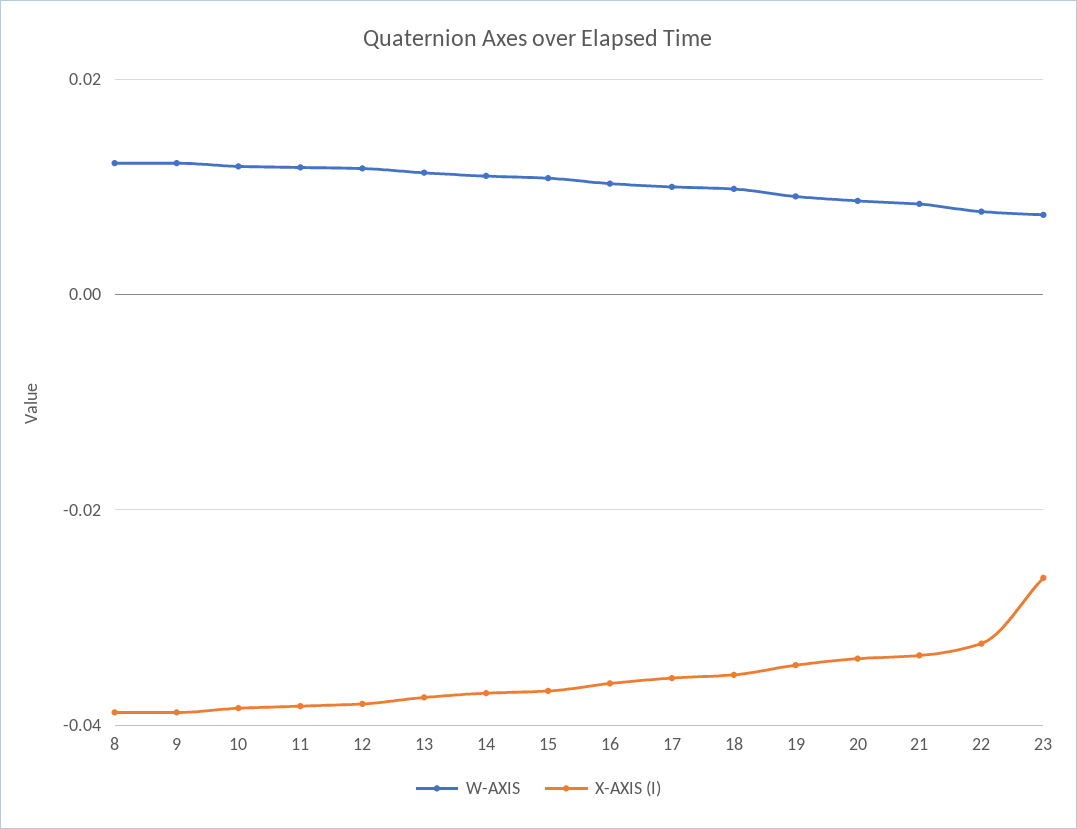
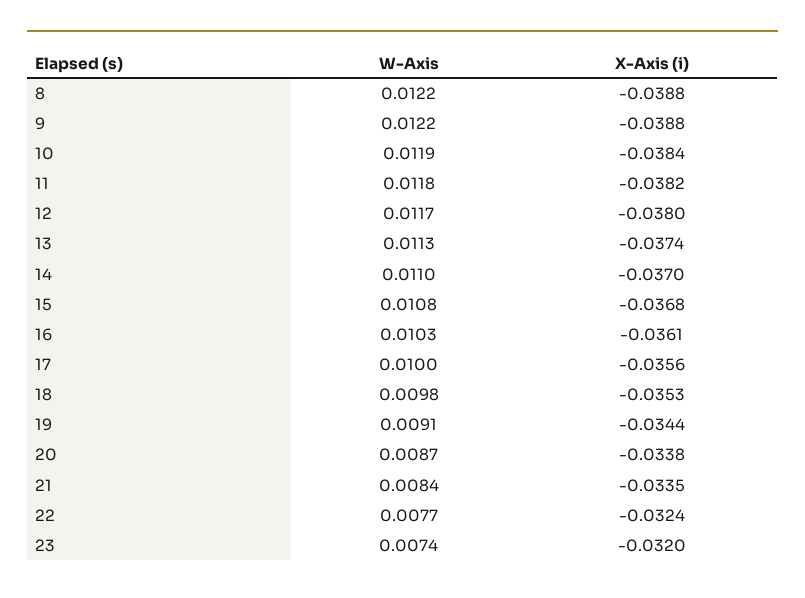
X-AXIS (I), 23: -0.026 -> -0.032

